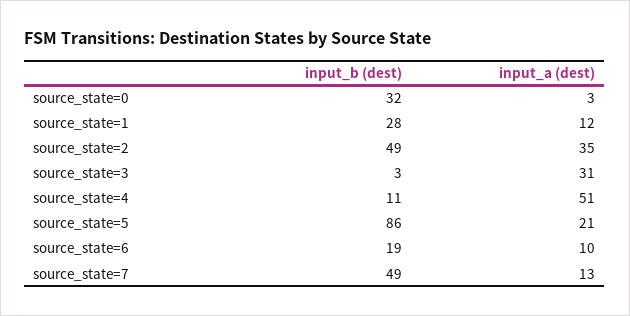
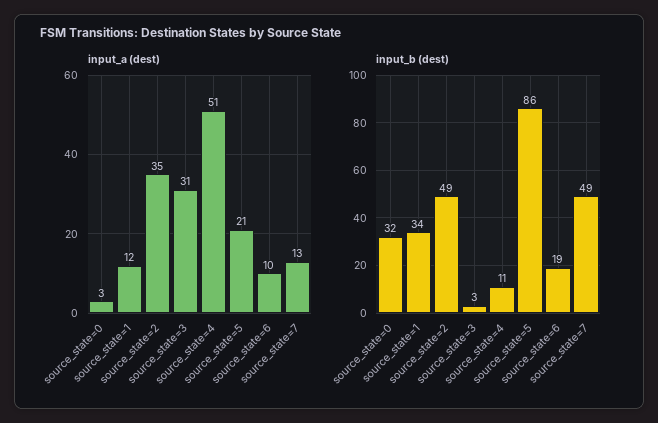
input_b (dest), source_state=1: 28 -> 34

